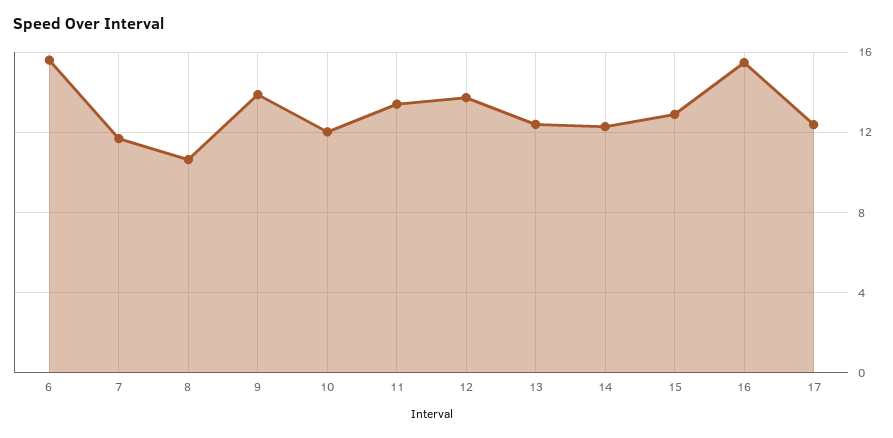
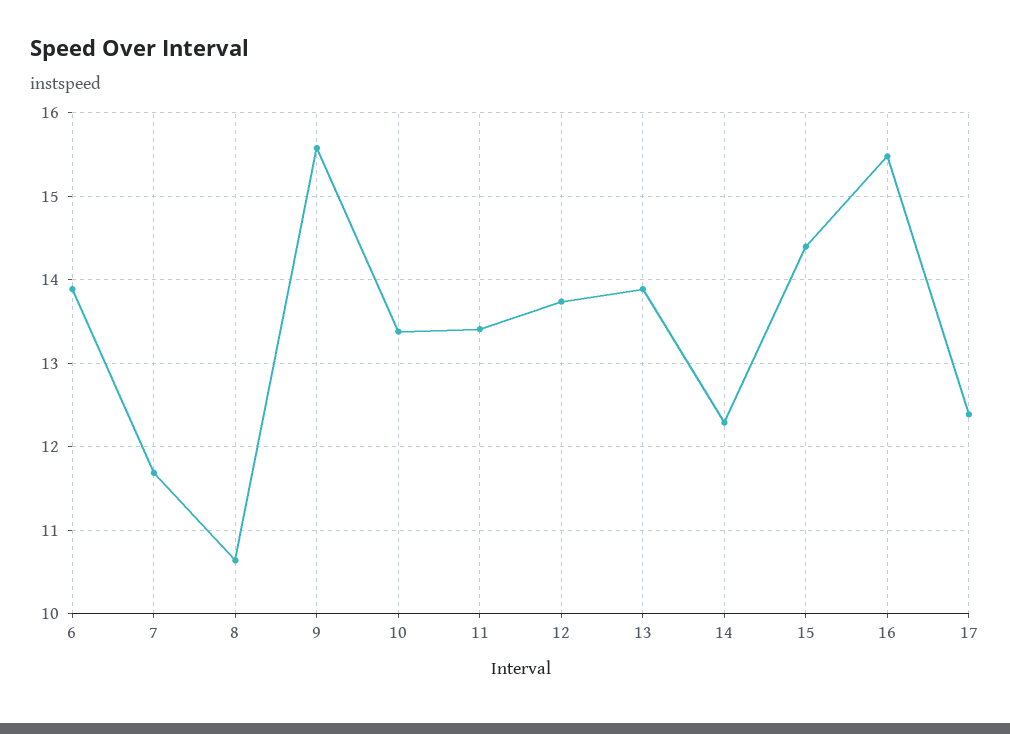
6: 15.5 -> 13.9
9: 14 -> 15.6
10: 12 -> 13.4
13: 12.5 -> 13.9
15: 13 -> 14.4

